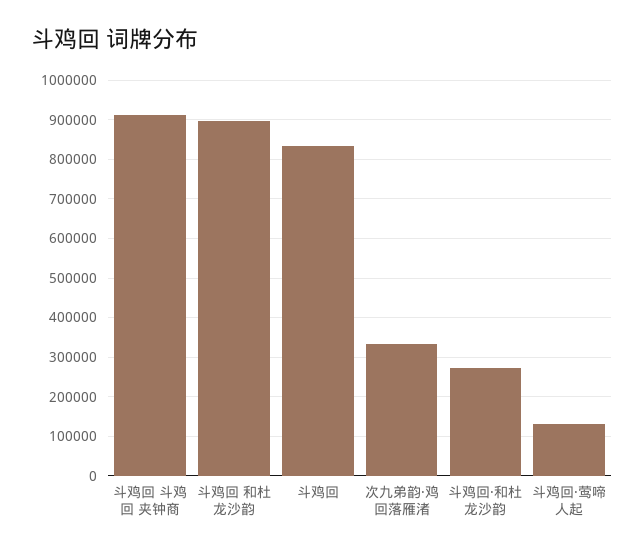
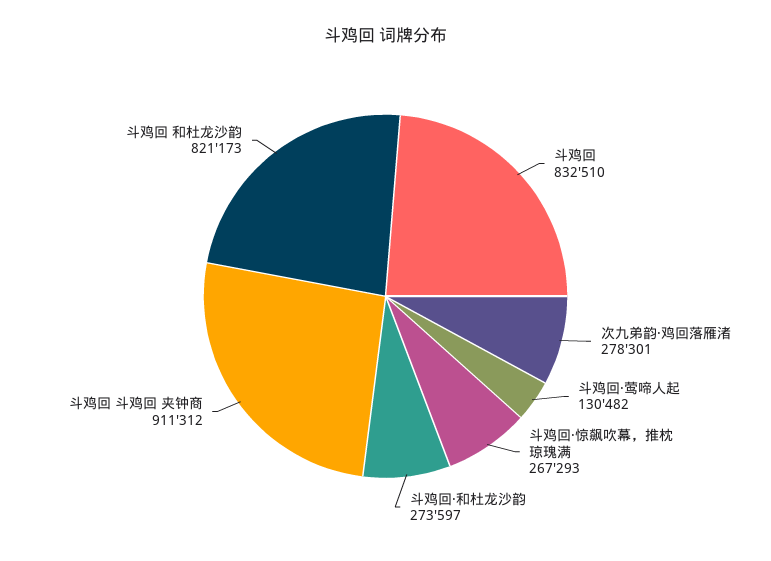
斗鸡回 和杜龙沙韵: 900000 -> 821173
次九弟韵·鸡回落雁渚: 340000 -> 278301
斗鸡回·惊飙吹幕，推枕琼瑰满: none -> 267293

